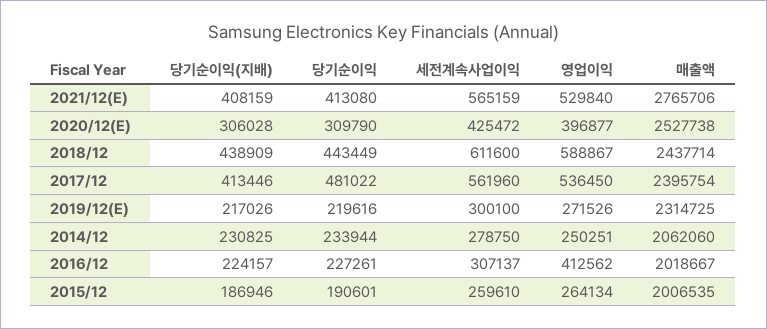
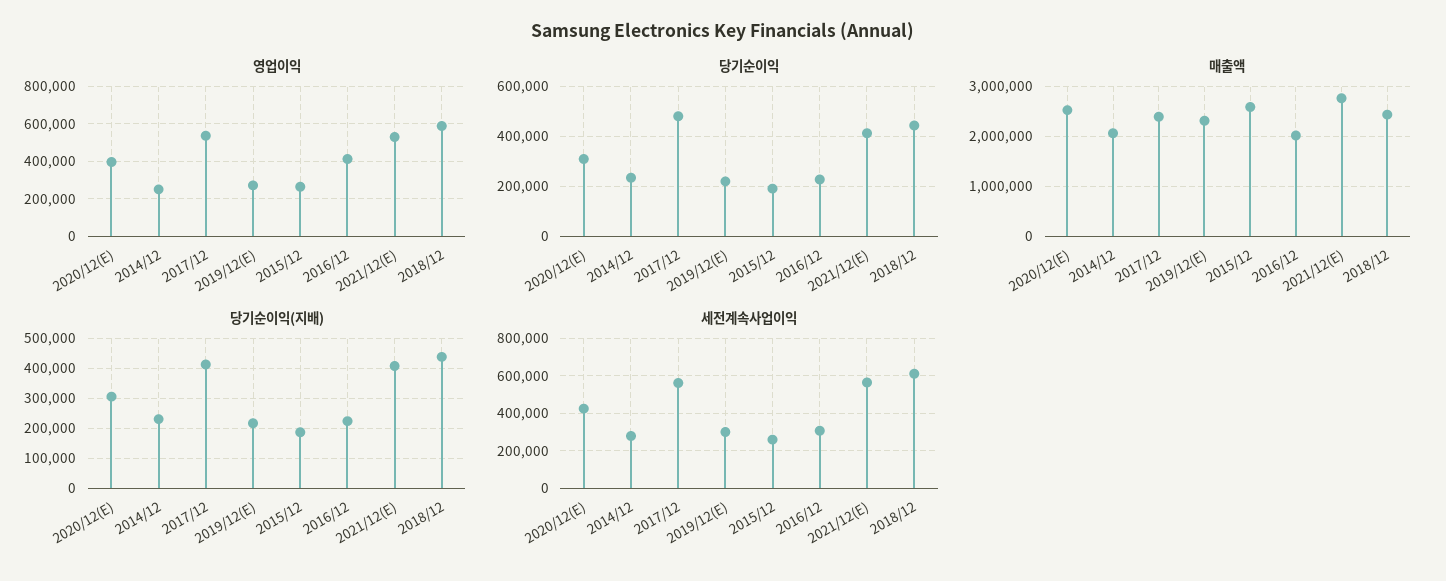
매출액, 2015/12: 2006535 -> 2600000

